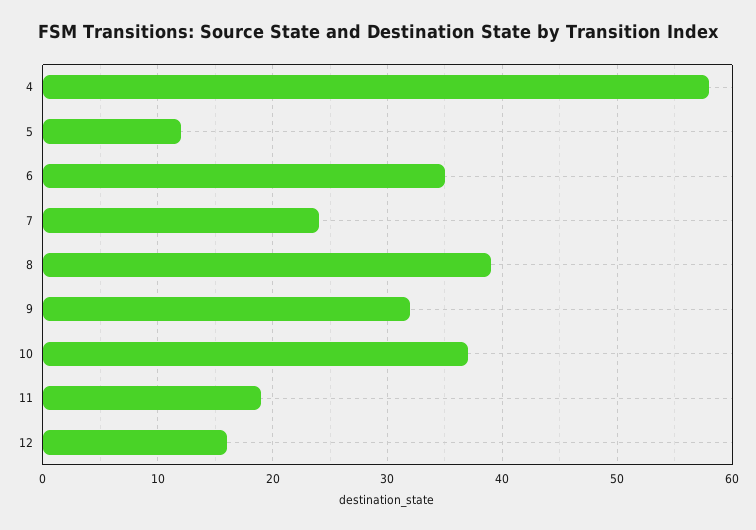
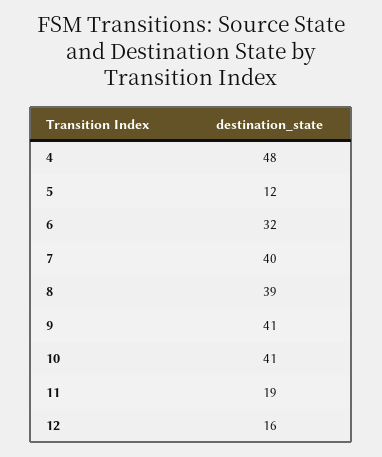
4: 58 -> 48
6: 35 -> 32
7: 24 -> 40
9: 32 -> 41
10: 37 -> 41

